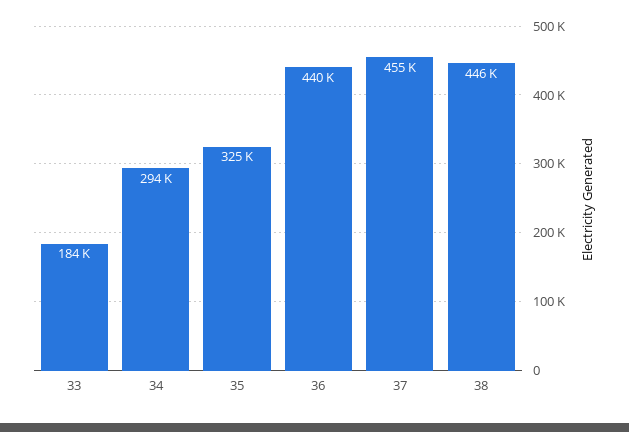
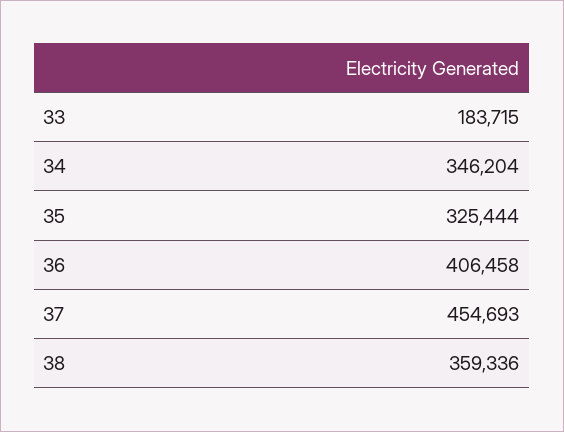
34: 294000 -> 346204
36: 440000 -> 406458
38: 446000 -> 359336

